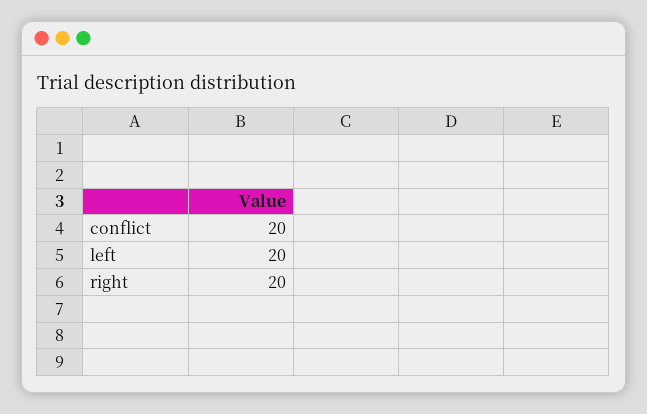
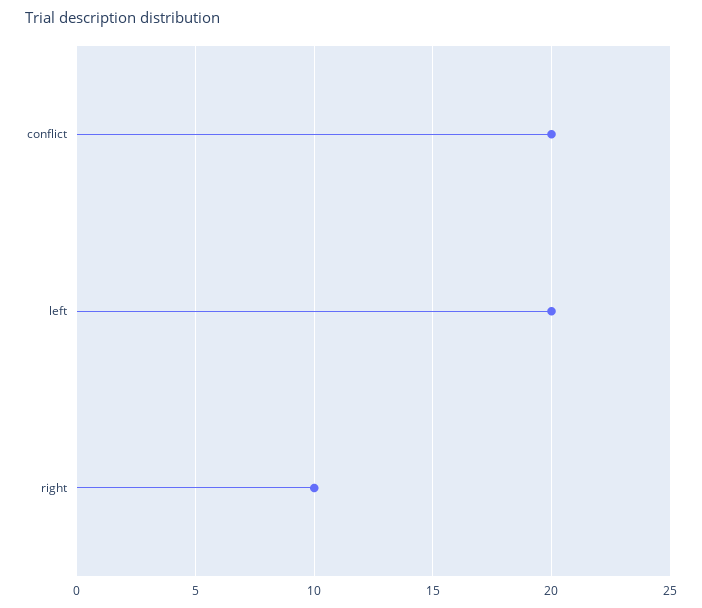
right: 20 -> 10

